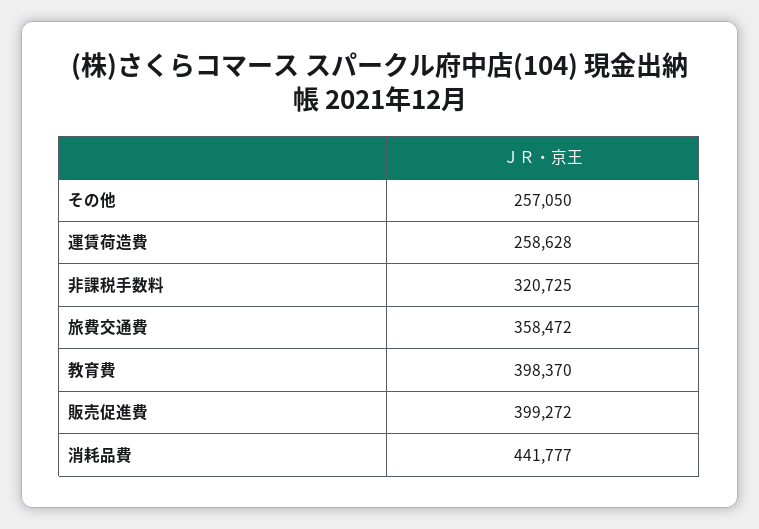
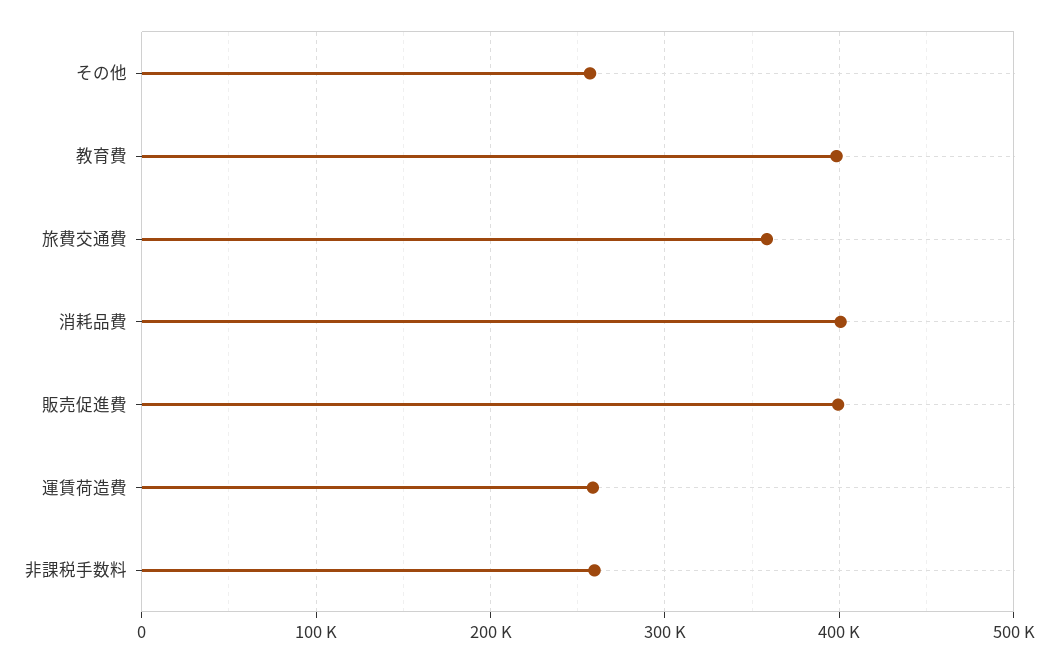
非課税手数料: 320725 -> 260000
消耗品費: 441777 -> 400000

